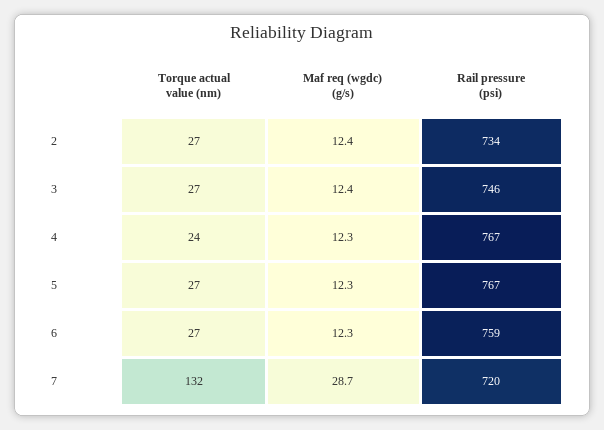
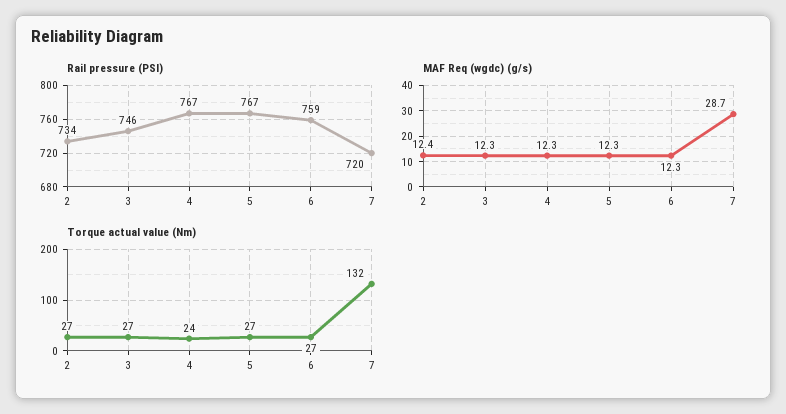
Maf req (wgdc) (g/s), 3: 12.4 -> 12.3

